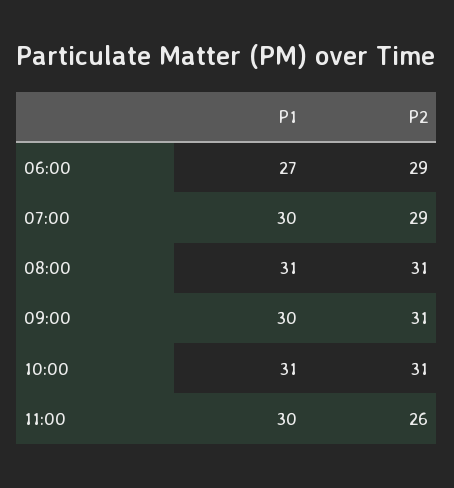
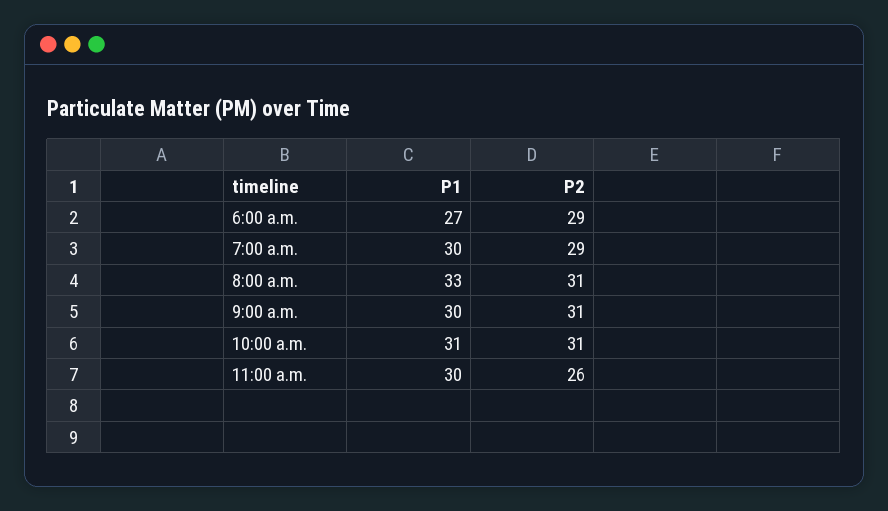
P1, 08:00: 31 -> 33

